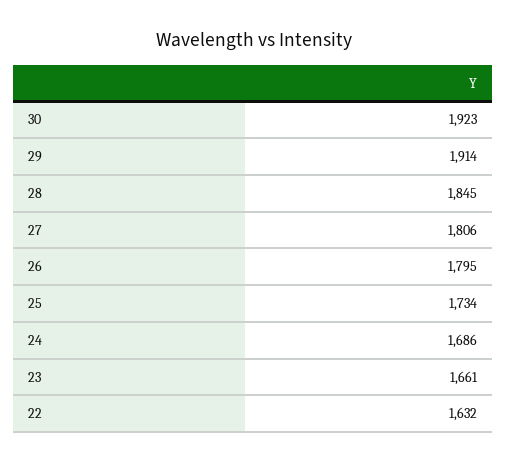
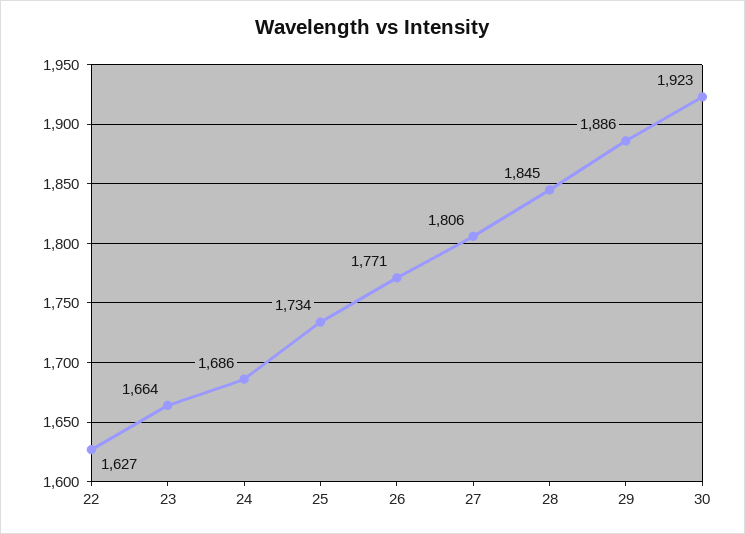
29: 1914 -> 1886
26: 1795 -> 1771
23: 1661 -> 1664
22: 1632 -> 1627

